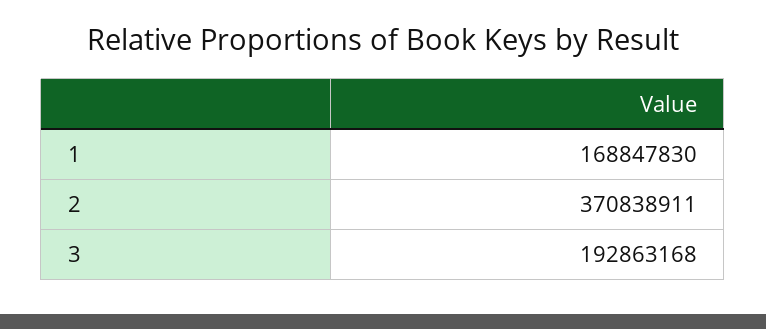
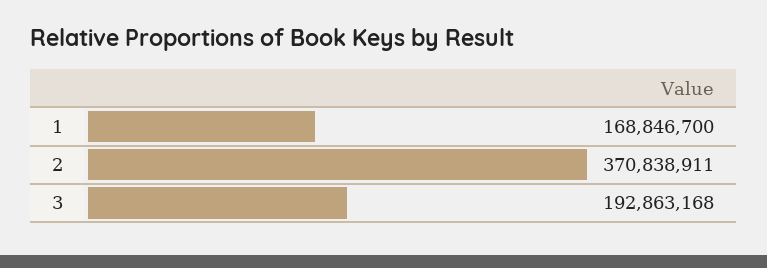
1: 168847830 -> 168846700

